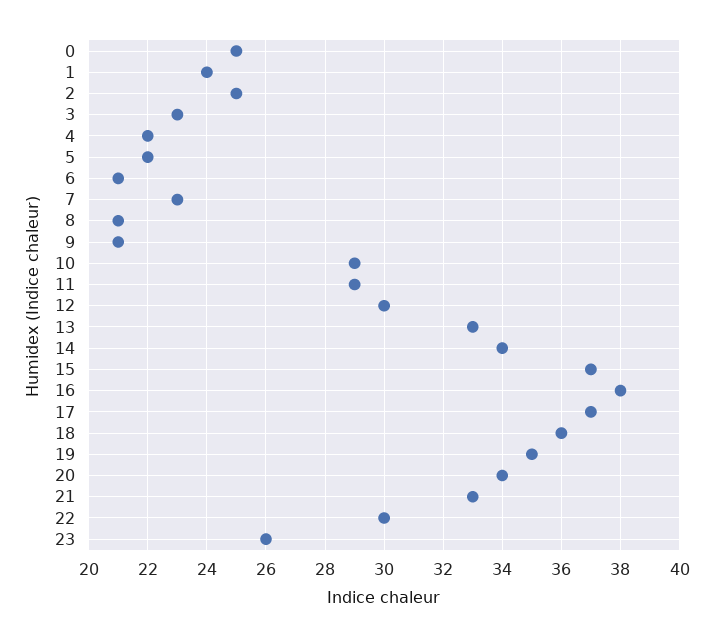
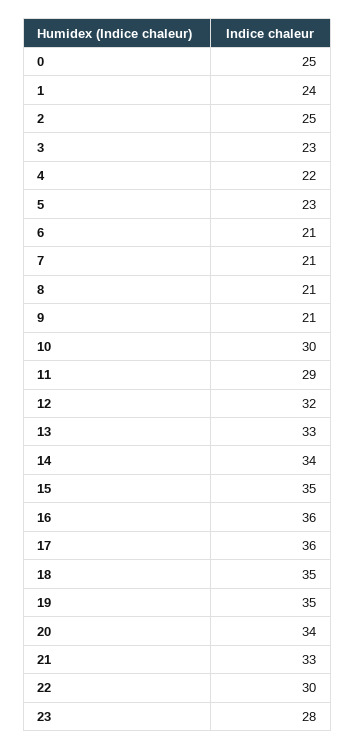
5: 22 -> 23
7: 23 -> 21
10: 29 -> 30
12: 30 -> 32
15: 37 -> 35
16: 38 -> 36
17: 37 -> 36
18: 36 -> 35
23: 26 -> 28

